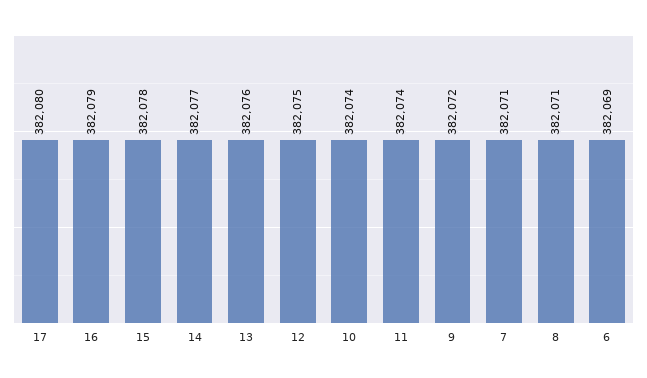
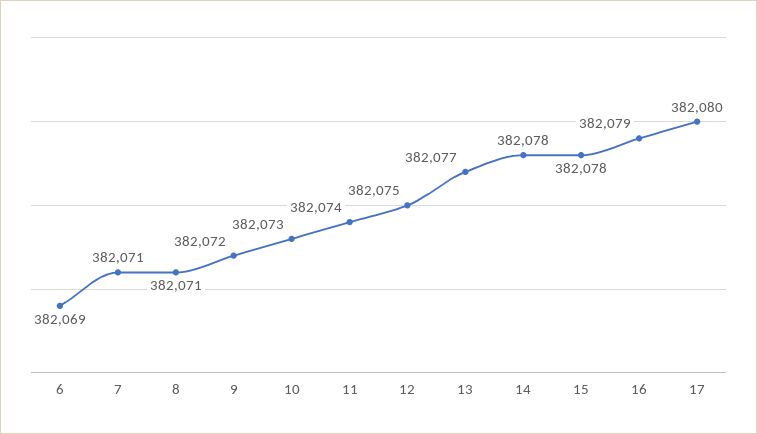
14: 382077 -> 382078
13: 382076 -> 382077
10: 382074 -> 382073

